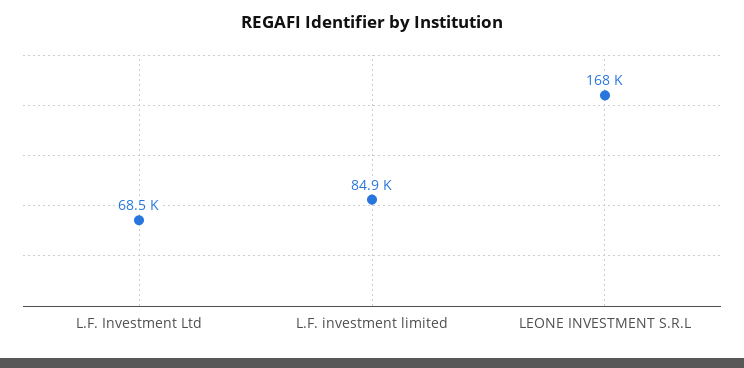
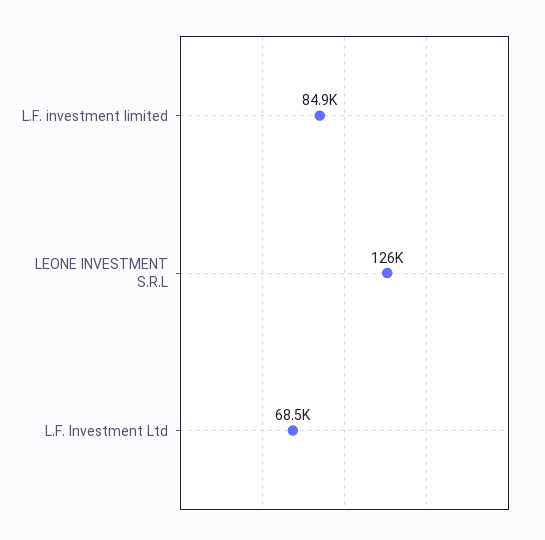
LEONE INVESTMENT S.R.L: 168000 -> 126000

